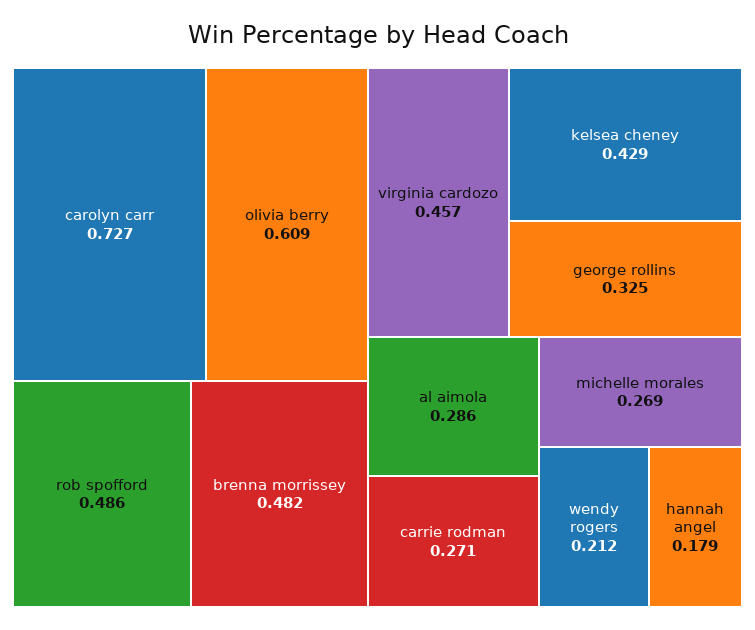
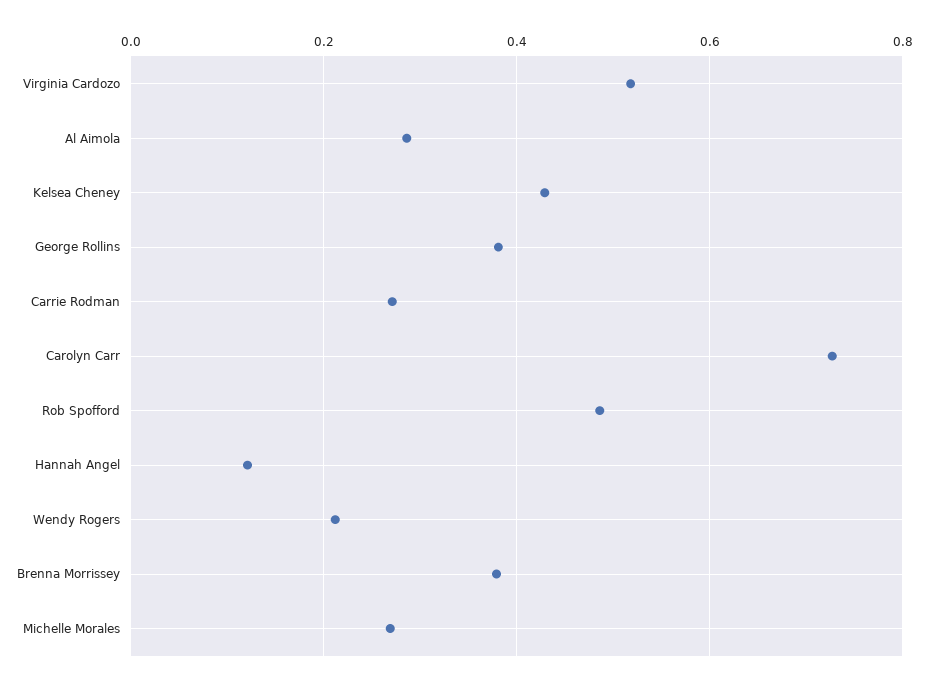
olivia berry: 0.609 -> none
brenna morrissey: 0.482 -> 0.38
virginia cardozo: 0.457 -> 0.52
george rollins: 0.325 -> 0.38
hannah angel: 0.179 -> 0.12

